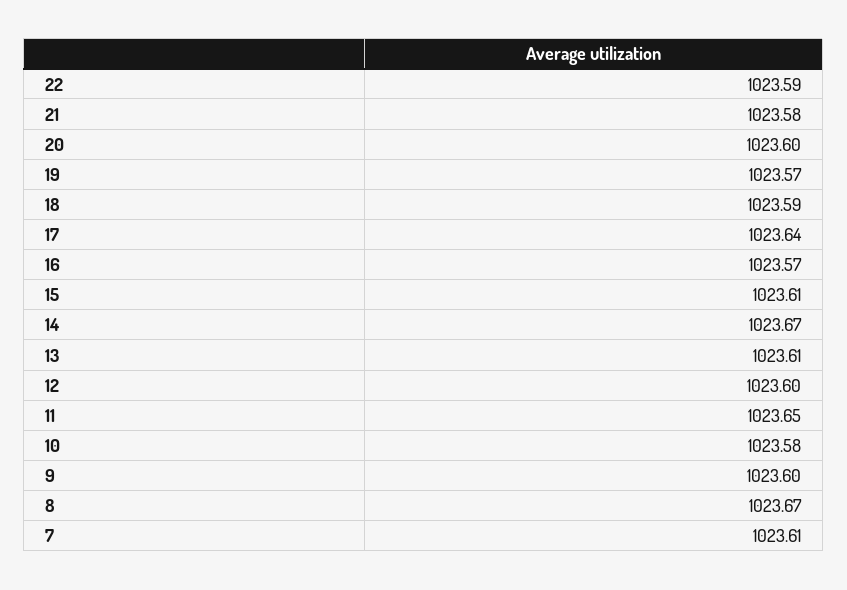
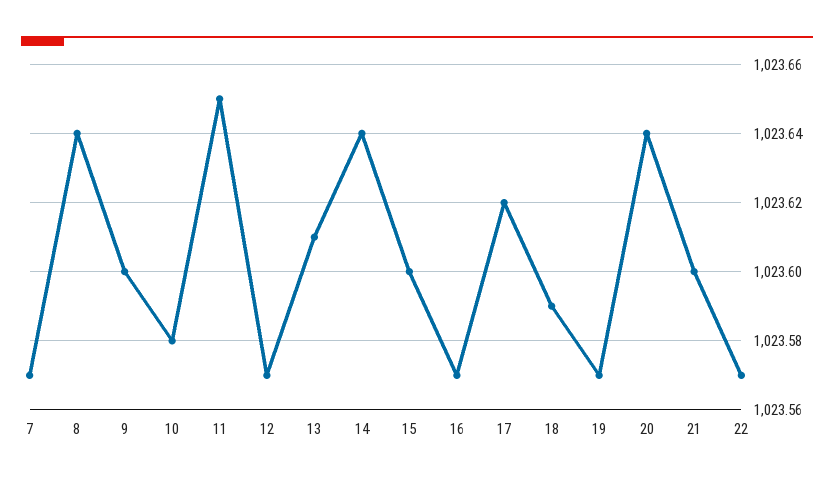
22: 1023.59 -> 1023.57
21: 1023.58 -> 1023.6
20: 1023.6 -> 1023.64
17: 1023.64 -> 1023.62
15: 1023.61 -> 1023.6
14: 1023.67 -> 1023.64
12: 1023.6 -> 1023.57
8: 1023.67 -> 1023.64
7: 1023.61 -> 1023.57

